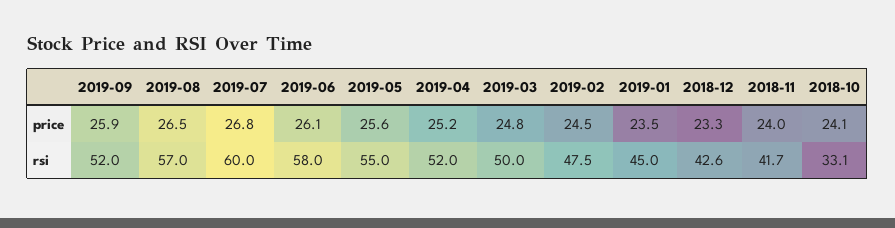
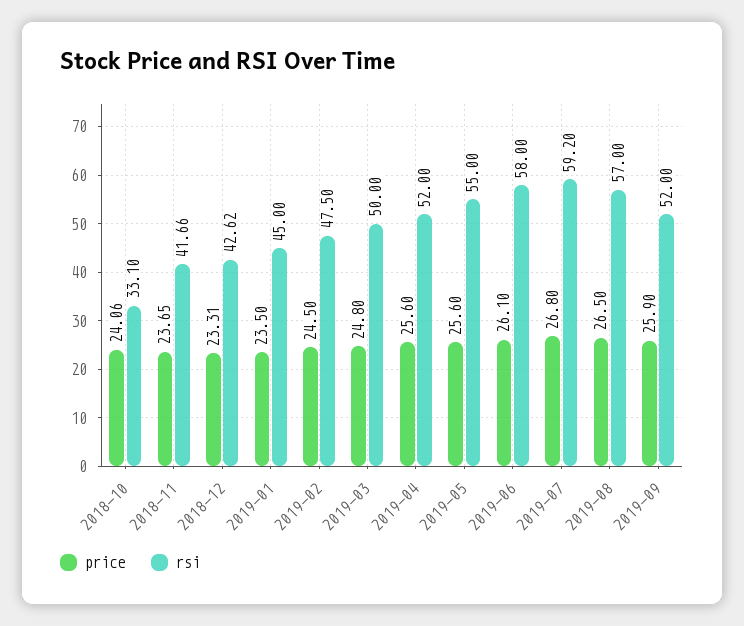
price, 2019-04: 25.2 -> 25.6
price, 2018-11: 24 -> 23.65
rsi, 2019-07: 60 -> 59.2

